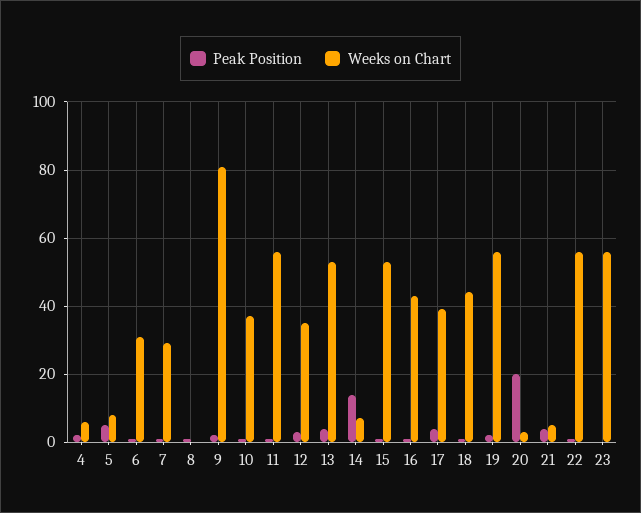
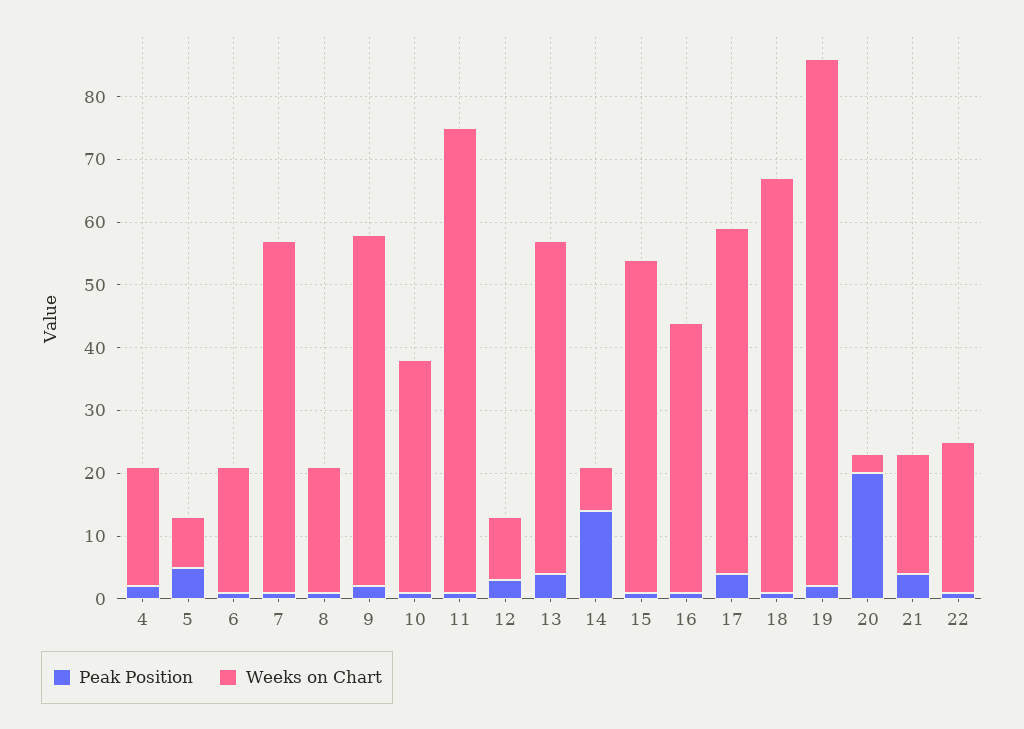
Weeks on Chart, 4: 5 -> 20
Weeks on Chart, 6: 30 -> 20
Weeks on Chart, 7: 30 -> 55
Weeks on Chart, 8: 0 -> 20
Weeks on Chart, 9: 80 -> 55
Weeks on Chart, 11: 55 -> 75
Weeks on Chart, 12: 35 -> 10
Weeks on Chart, 17: 40 -> 55
Weeks on Chart, 18: 45 -> 65
Weeks on Chart, 19: 55 -> 85
Weeks on Chart, 21: 5 -> 20
Weeks on Chart, 22: 55 -> 25
Peak Position, 23: 0 -> none
Weeks on Chart, 23: 55 -> none

